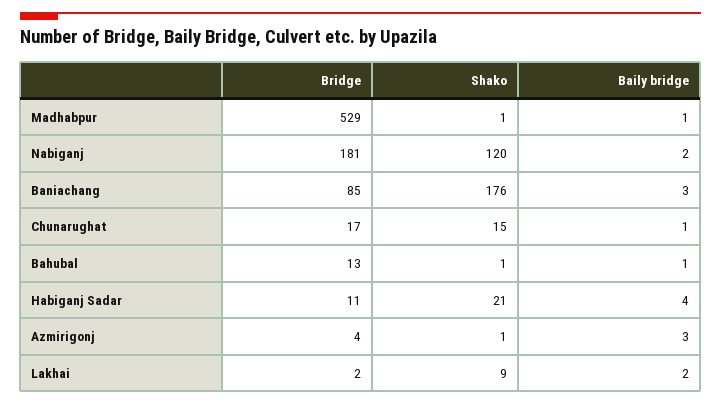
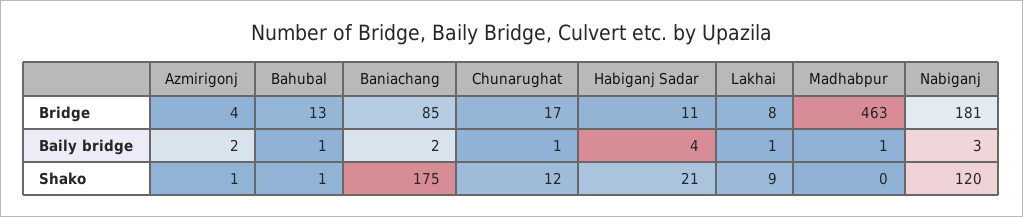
Bridge, Madhabpur: 529 -> 463
Shako, Madhabpur: 1 -> 0
Baily bridge, Nabiganj: 2 -> 3
Shako, Baniachang: 176 -> 175
Baily bridge, Baniachang: 3 -> 2
Shako, Chunarughat: 15 -> 12
Baily bridge, Azmirigonj: 3 -> 2
Bridge, Lakhai: 2 -> 8
Baily bridge, Lakhai: 2 -> 1

